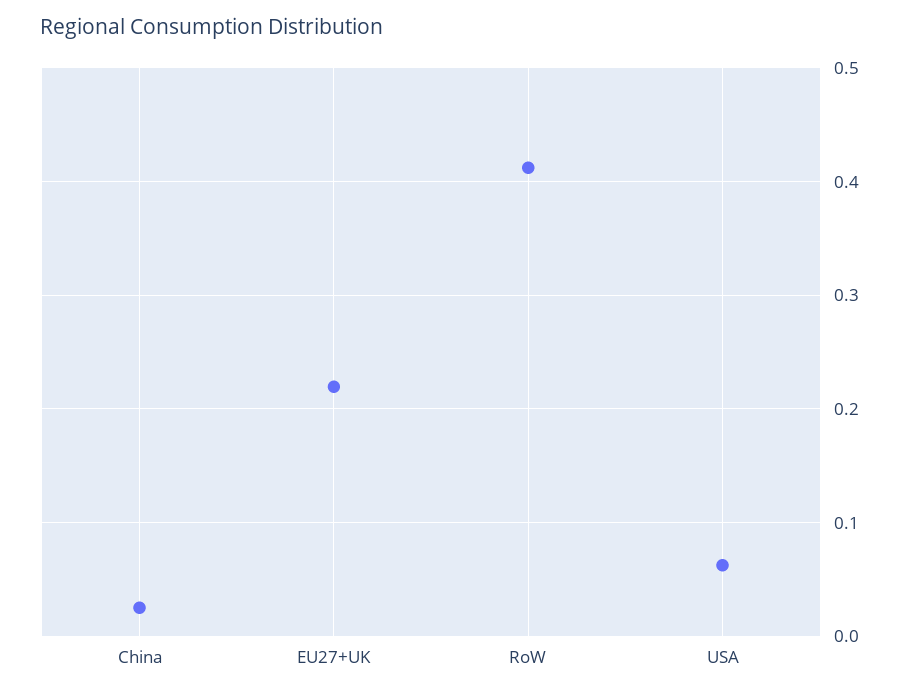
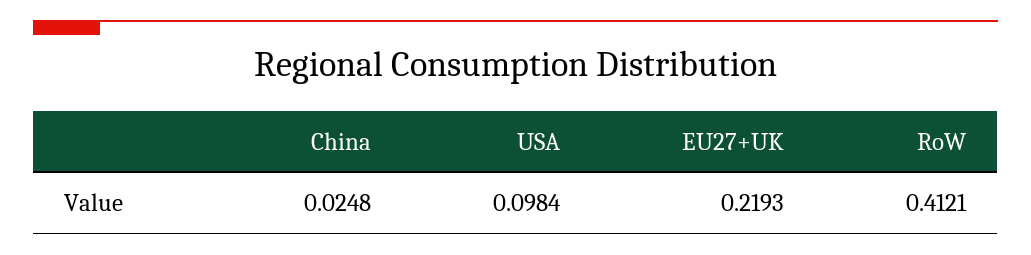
USA: 0.06 -> 0.0984

